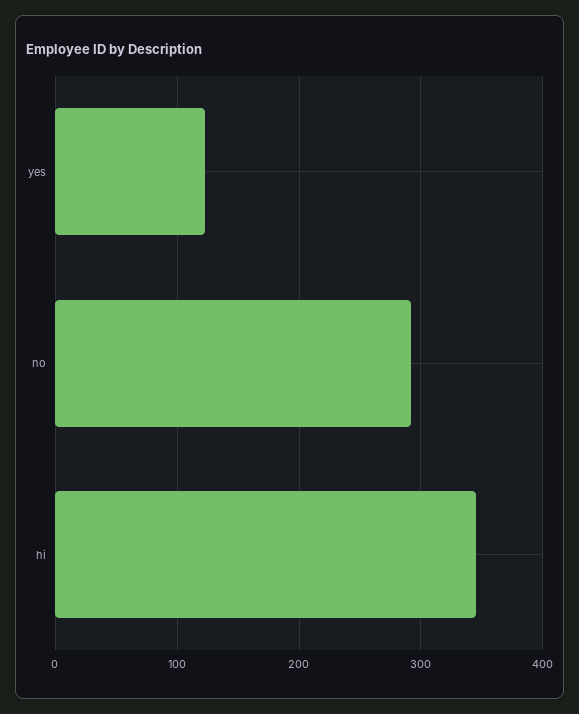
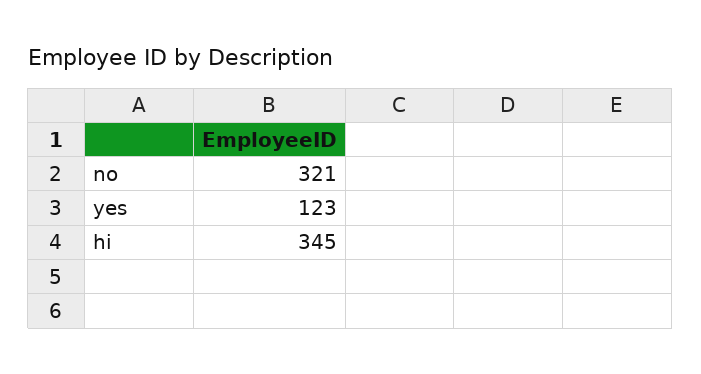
no: 290 -> 321

